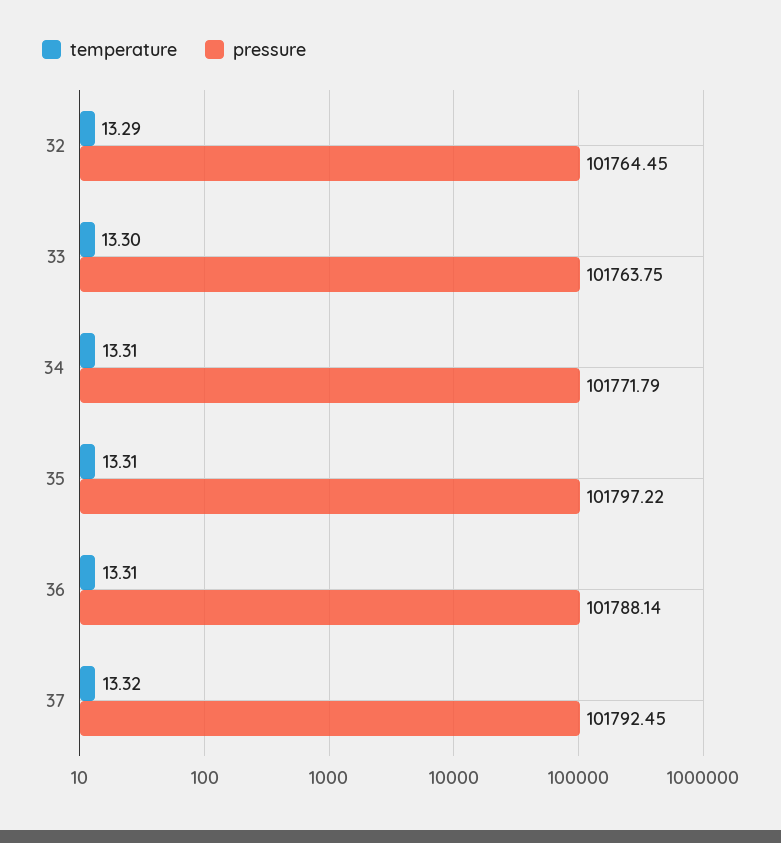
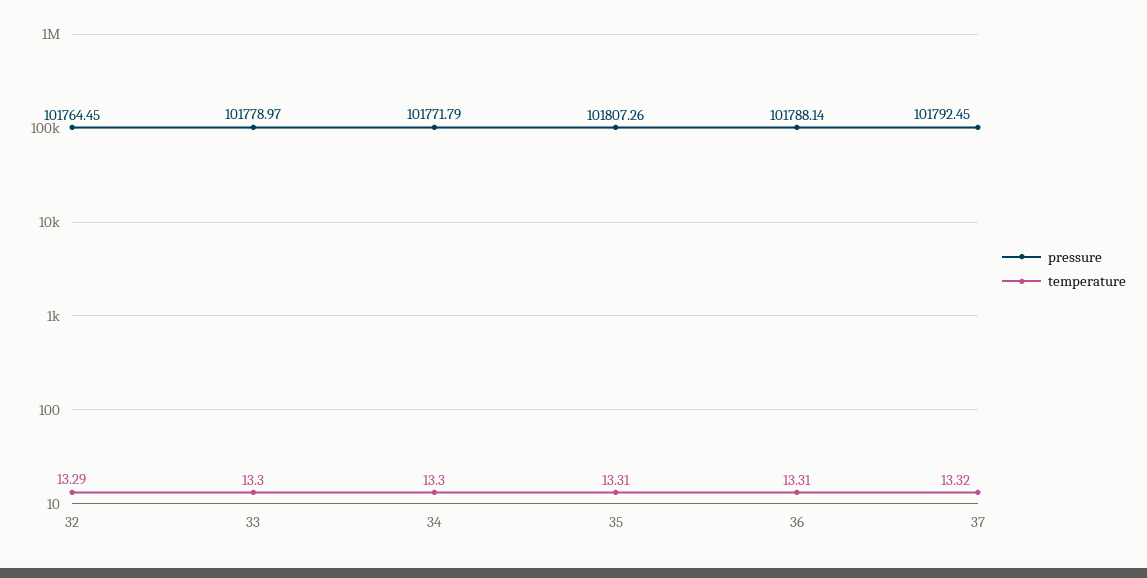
pressure, 33: 101763.75 -> 101778.97
temperature, 34: 13.31 -> 13.3
pressure, 35: 101797.22 -> 101807.26

